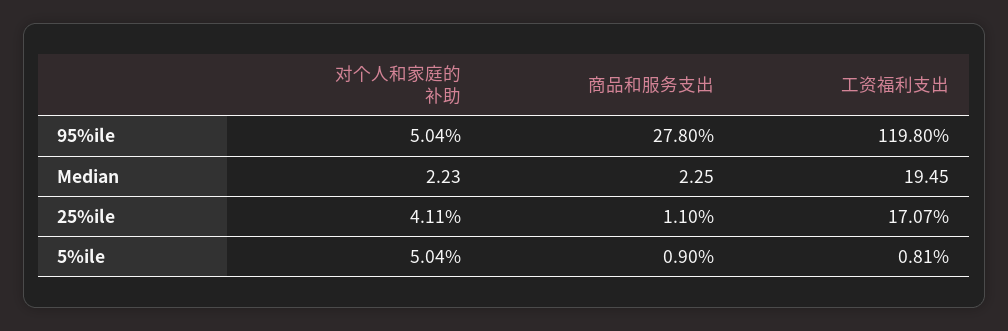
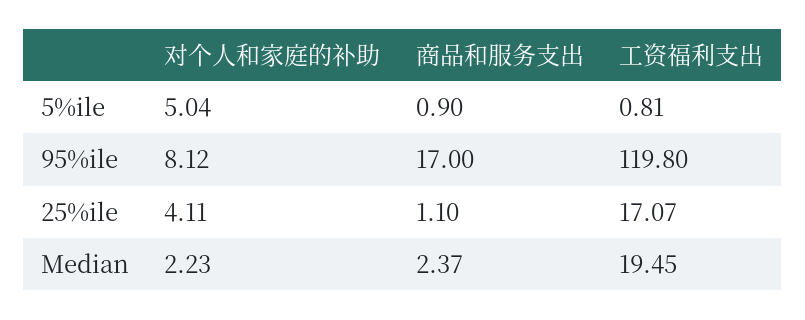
对个人和家庭的补助, 95%ile: 5.04 -> 8.12
商品和服务支出, 95%ile: 27.8 -> 17
商品和服务支出, Median: 2.25 -> 2.37

